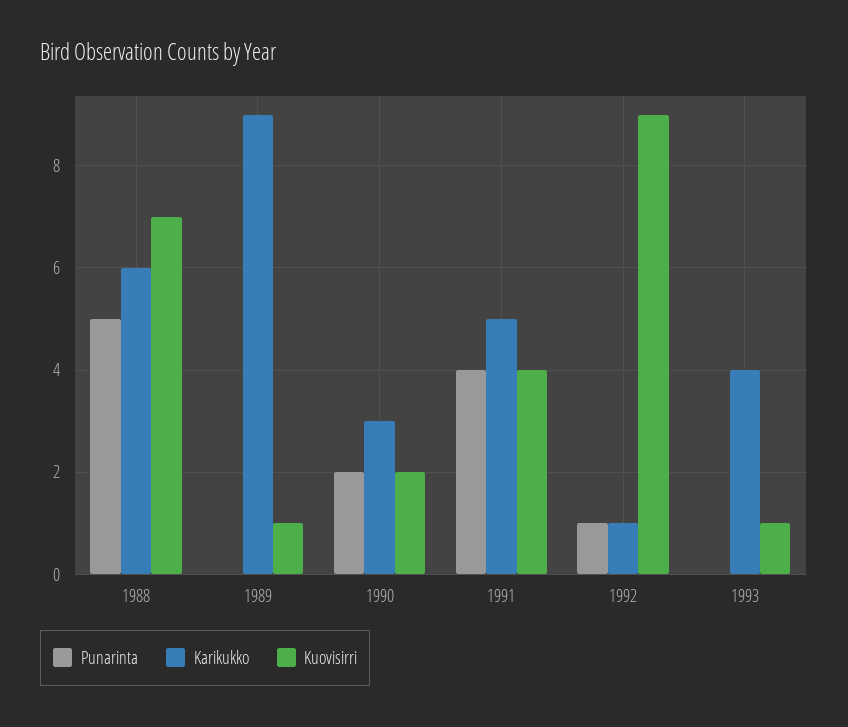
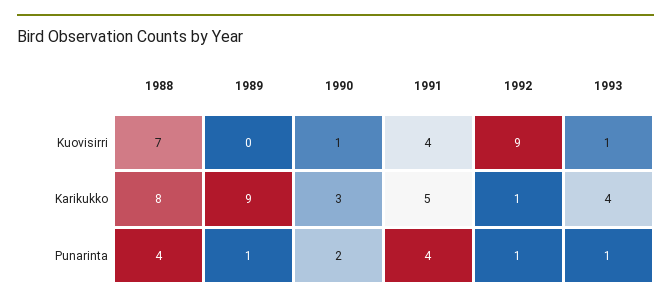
Punarinta, 1988: 5 -> 4
Karikukko, 1988: 6 -> 8
Punarinta, 1989: 0 -> 1
Kuovisirri, 1989: 1 -> 0
Kuovisirri, 1990: 2 -> 1
Punarinta, 1993: 0 -> 1

